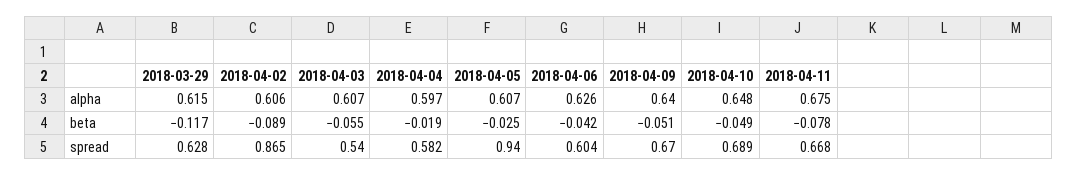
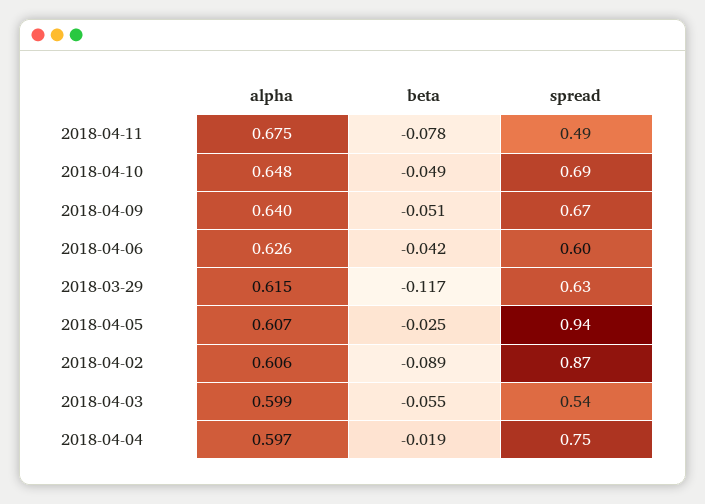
2018-04-03, alpha: 0.607 -> 0.599
2018-04-04, spread: 0.582 -> 0.75
2018-04-11, spread: 0.668 -> 0.49

